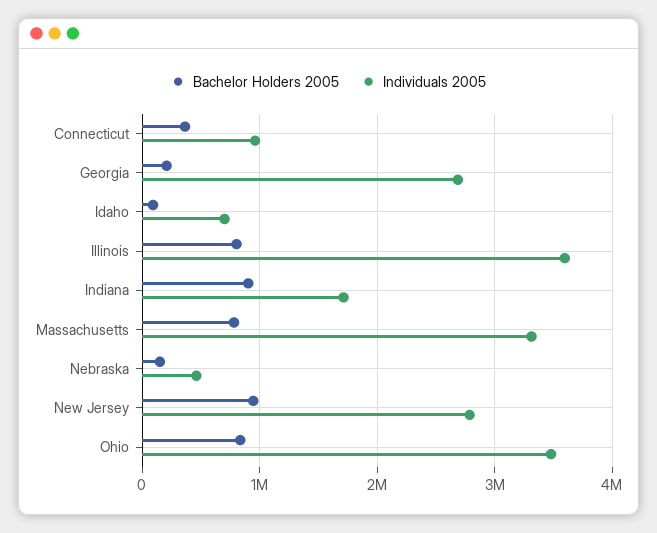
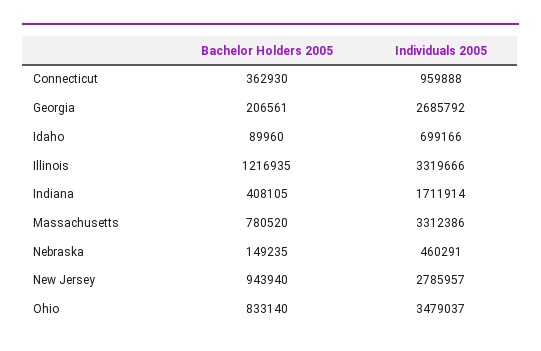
Bachelor Holders 2005, Illinois: 800000 -> 1216935
Individuals 2005, Illinois: 3600000 -> 3319666
Bachelor Holders 2005, Indiana: 900000 -> 408105

